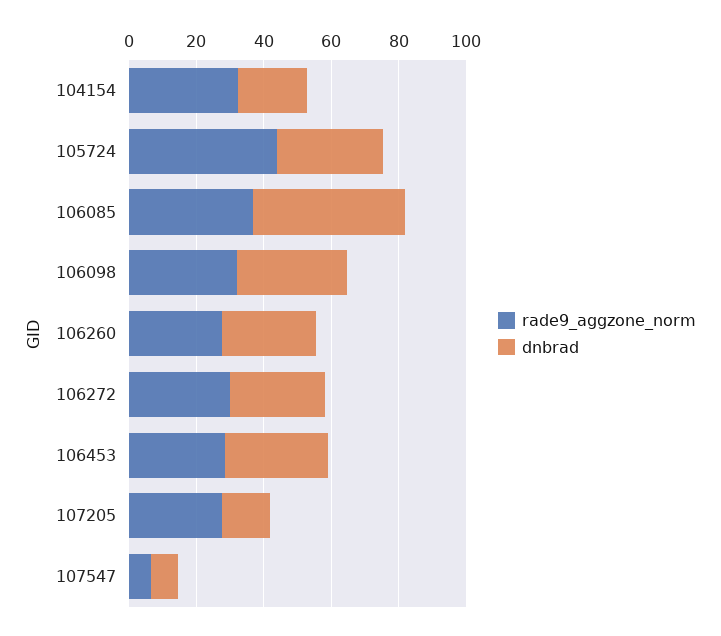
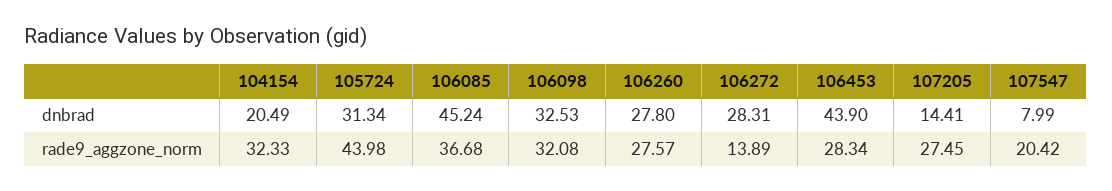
rade9_aggzone_norm, 106272: 30 -> 13.89
dnbrad, 106453: 30 -> 43.9
rade9_aggzone_norm, 107547: 5 -> 20.42

